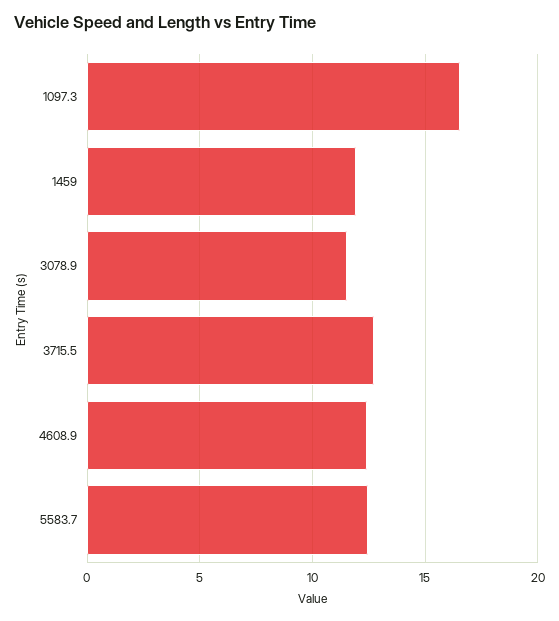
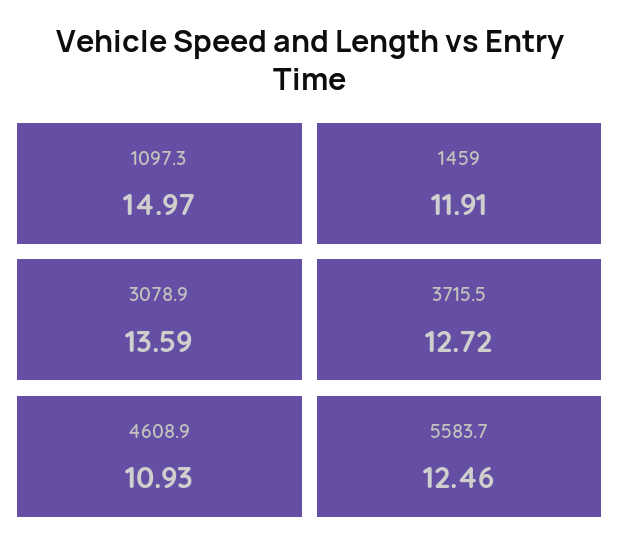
1097.3: 16.5 -> 14.97
3078.9: 11.5 -> 13.59
4608.9: 12.5 -> 10.93

